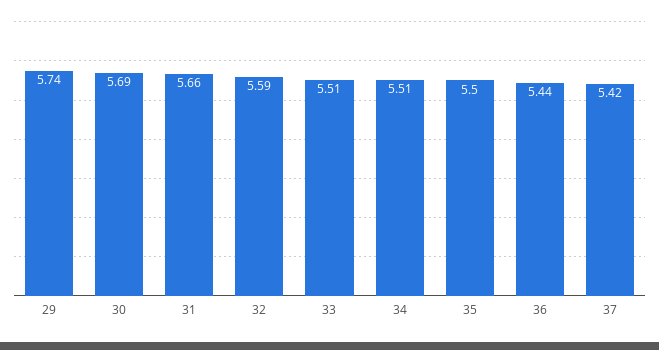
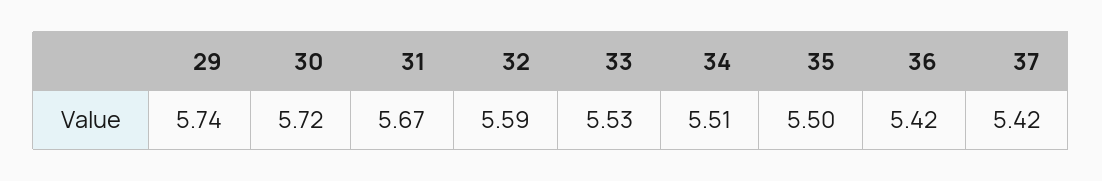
30: 5.69 -> 5.72
31: 5.66 -> 5.67
33: 5.51 -> 5.53
36: 5.44 -> 5.42

